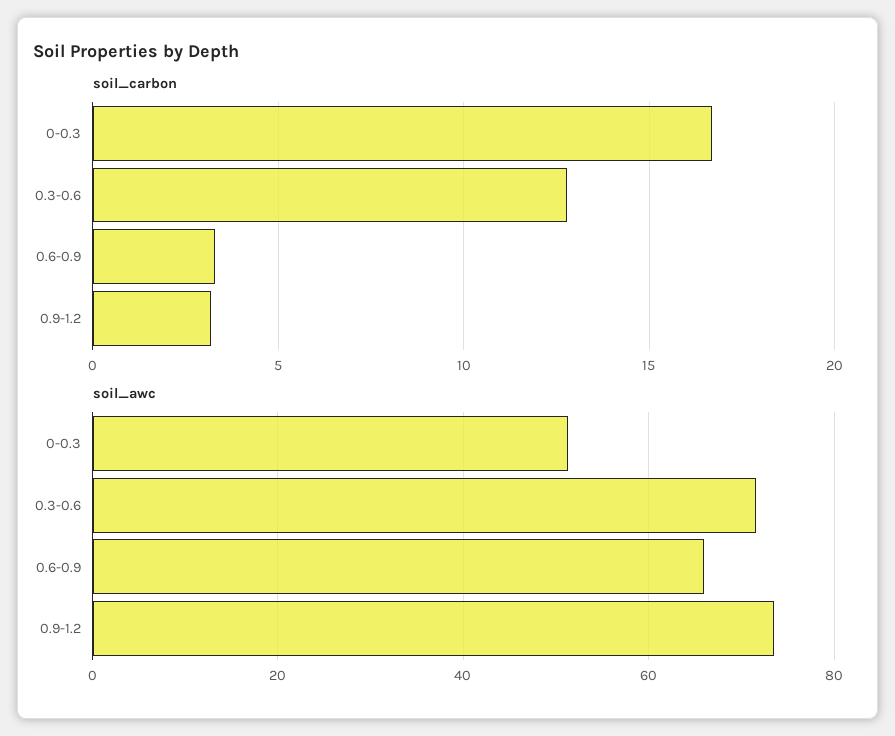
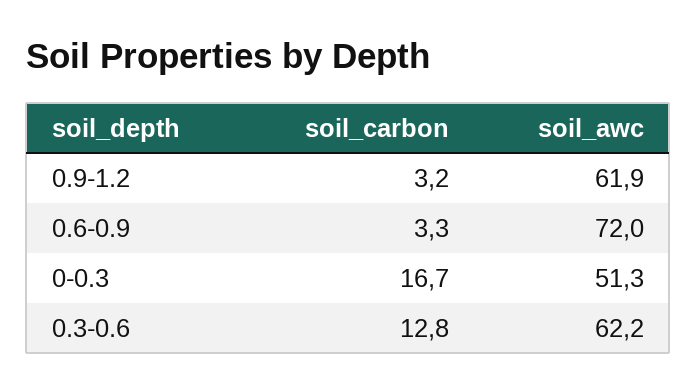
soil_awc, 0.3-0.6: 72 -> 62.2
soil_awc, 0.6-0.9: 66 -> 72
soil_awc, 0.9-1.2: 74 -> 61.9

